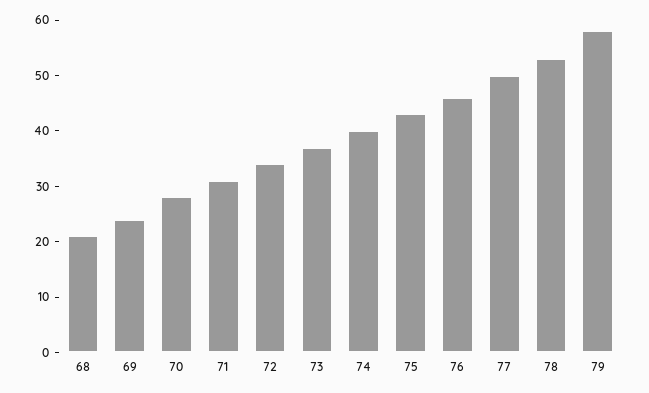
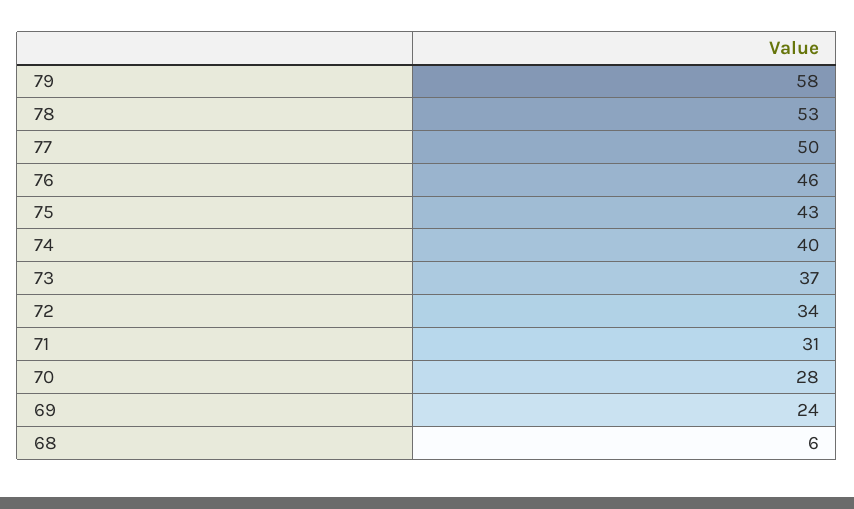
68: 20 -> 6

